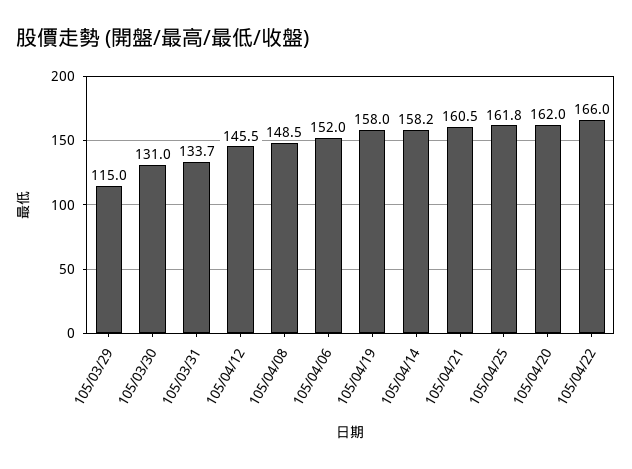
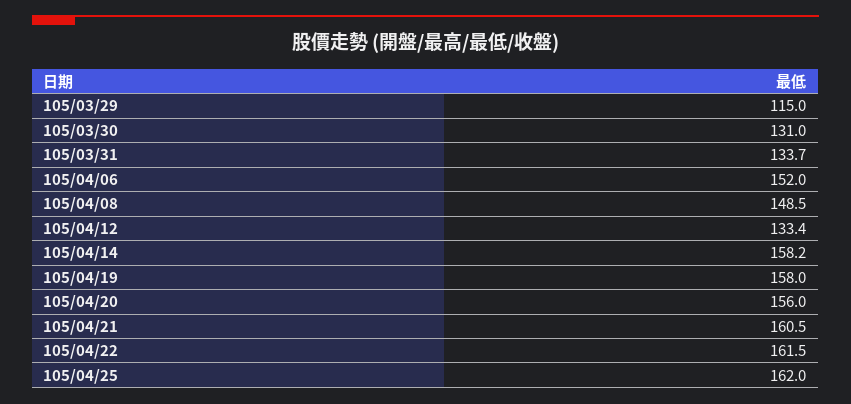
105/04/12: 145.5 -> 133.4
105/04/25: 161.8 -> 162
105/04/20: 162 -> 156
105/04/22: 166 -> 161.5

